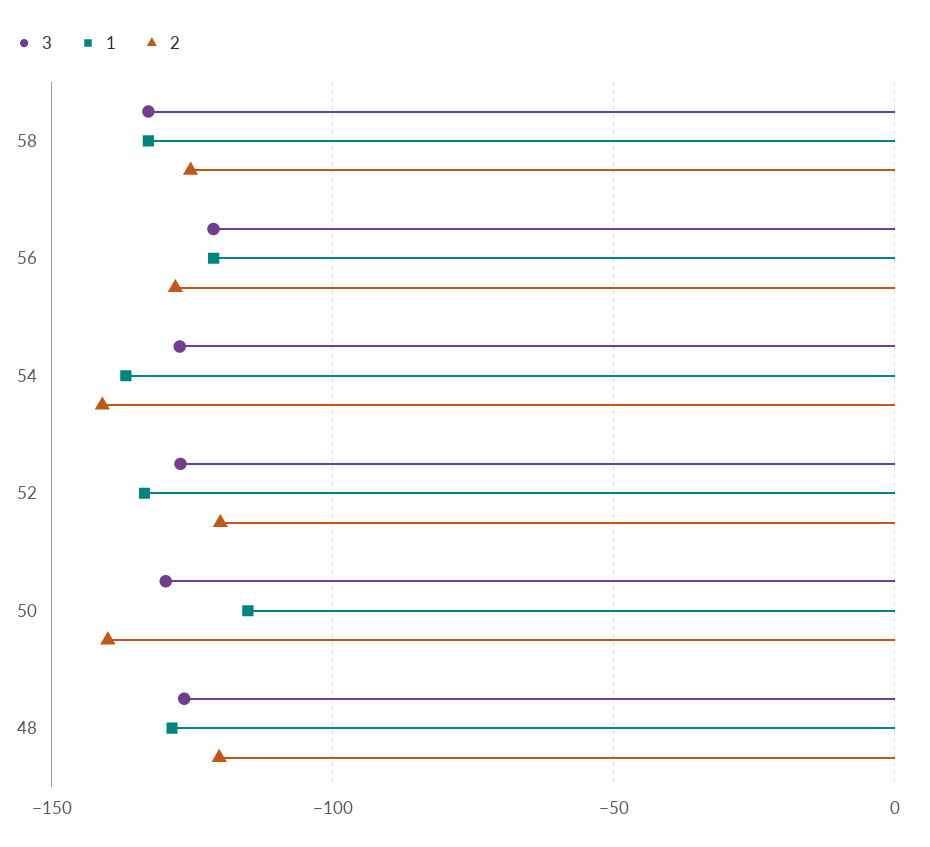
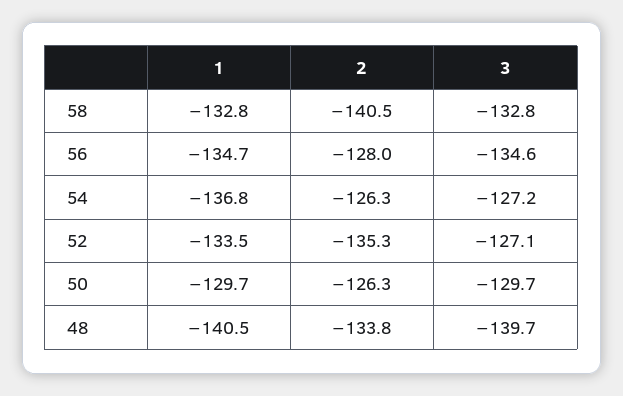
2, 58: -125 -> -140.5
3, 56: -120 -> -134.6
1, 56: -120 -> -134.7
2, 54: -140 -> -126.3
2, 52: -120 -> -135.3
1, 50: -115 -> -129.7
2, 50: -140 -> -126.3
3, 48: -125 -> -139.7
1, 48: -130 -> -140.5
2, 48: -120 -> -133.8

